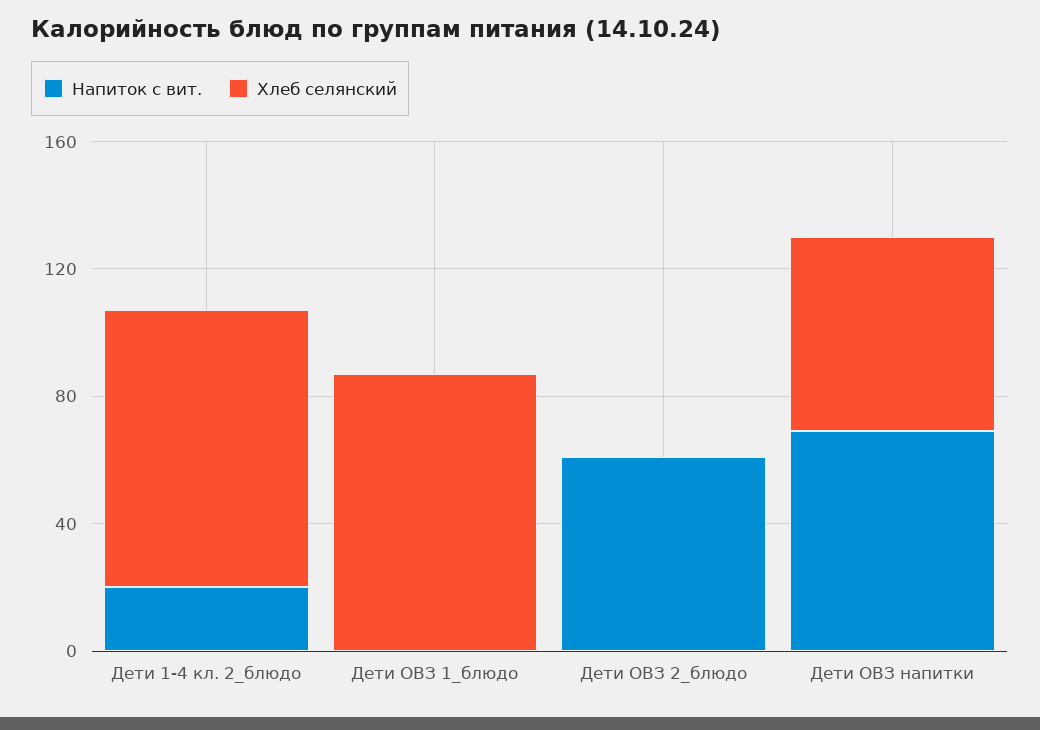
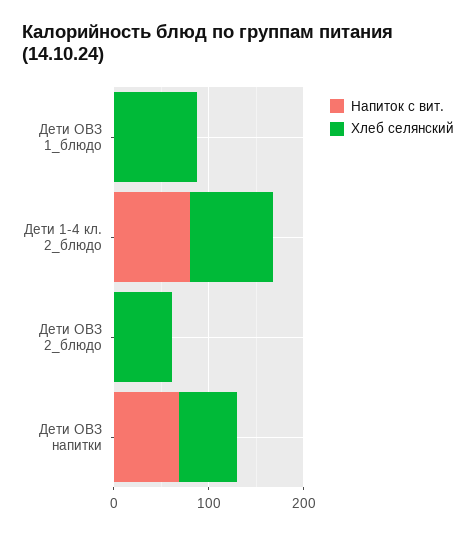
Напиток с вит., Дети 1-4 кл. 2_блюдо: 20 -> 80
Напиток с вит., Дети ОВЗ 2_блюдо: 60 -> 0
Хлеб селянский, Дети ОВЗ 2_блюдо: 0 -> 60

